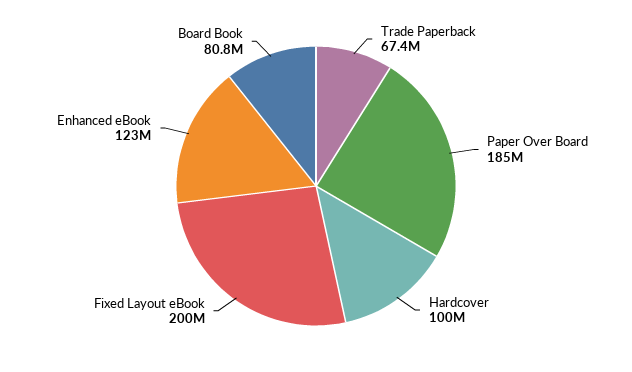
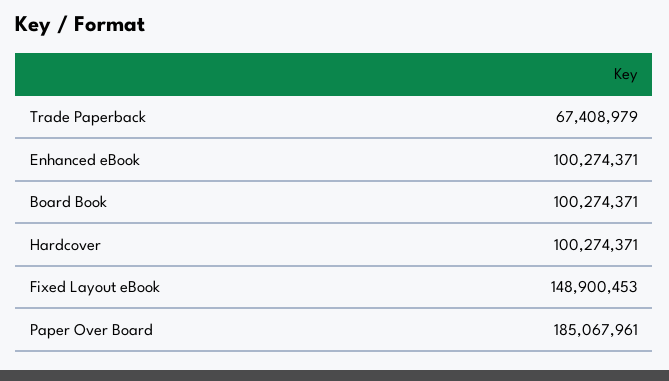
Fixed Layout eBook: 200000000 -> 148900453
Enhanced eBook: 123000000 -> 100274371
Board Book: 80800000 -> 100274371

